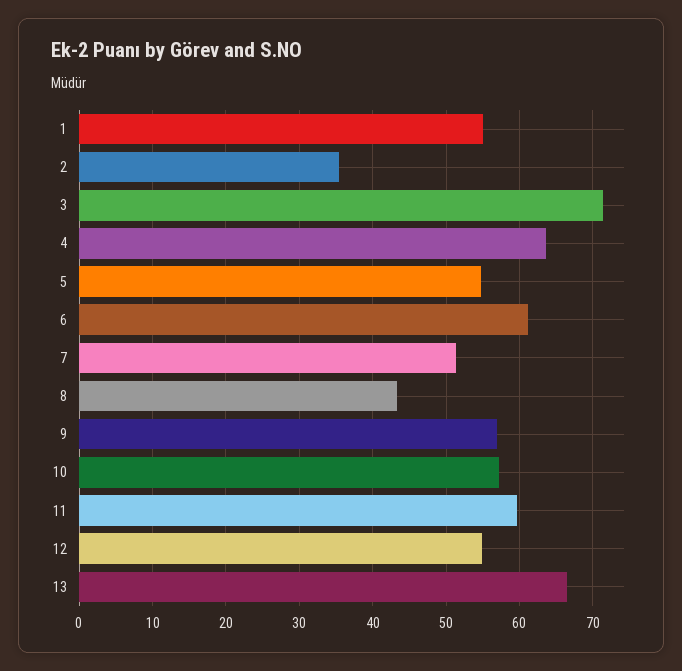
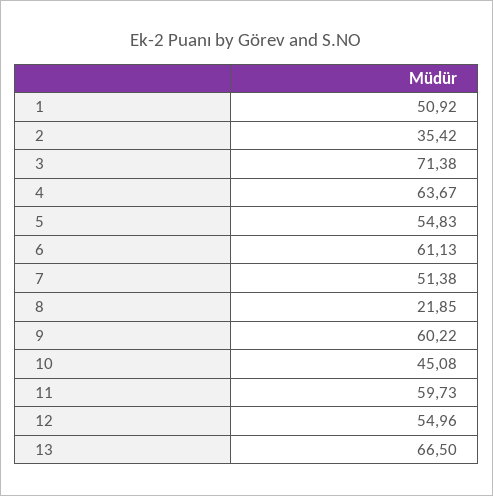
1: 55 -> 50.92
8: 43 -> 21.85
9: 57 -> 60.22
10: 57 -> 45.08

